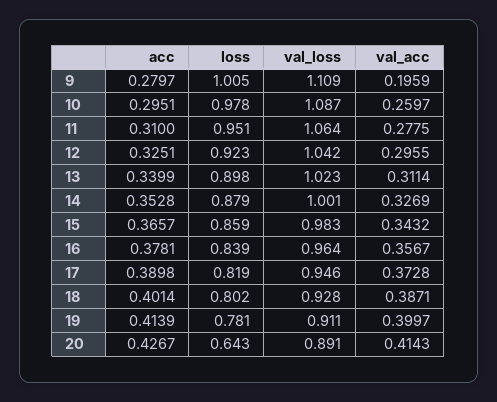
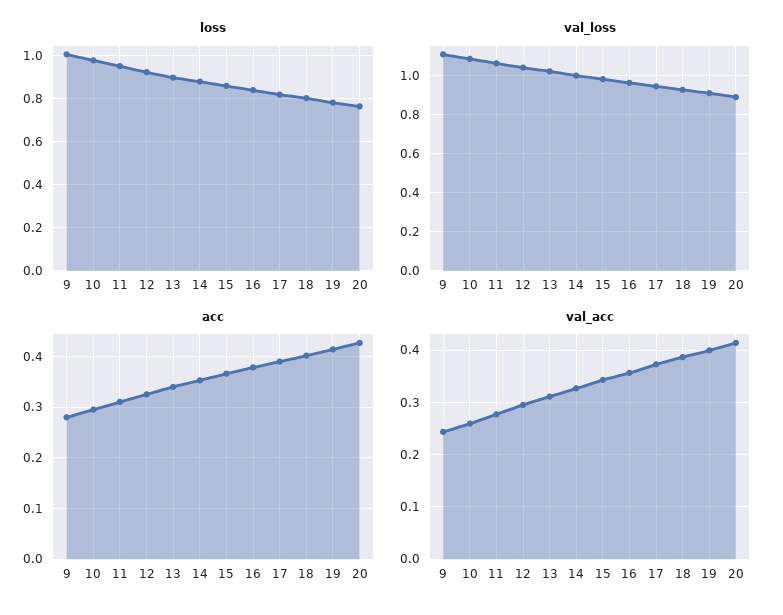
val_acc, 9: 0.1959 -> 0.24
loss, 20: 0.643 -> 0.75

